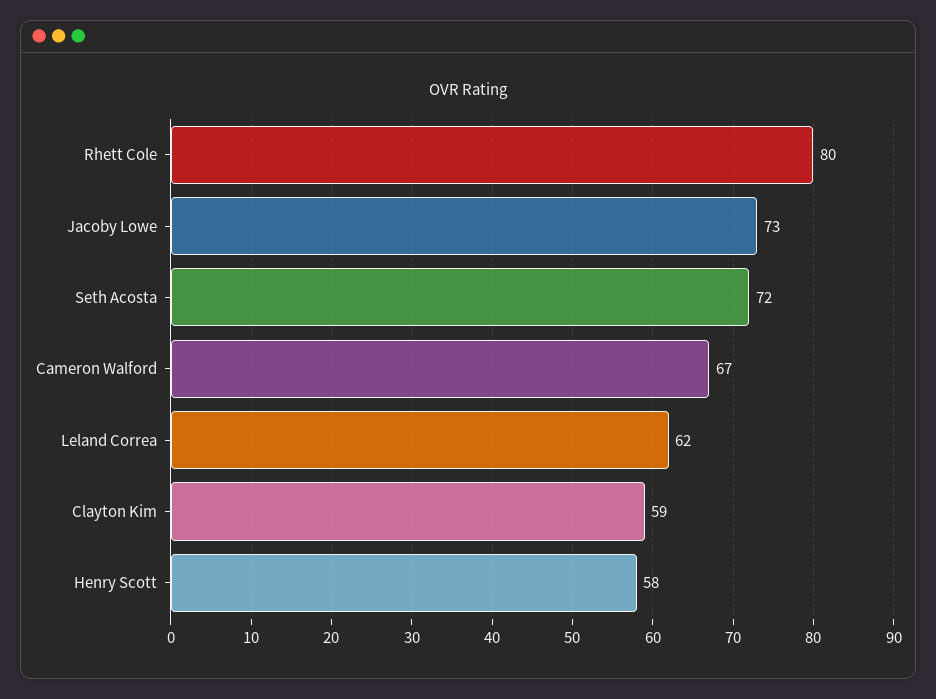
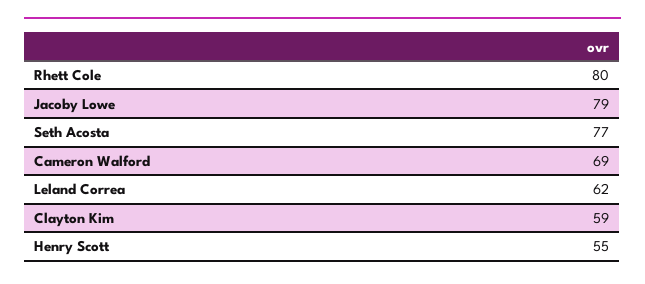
Jacoby Lowe: 73 -> 79
Seth Acosta: 72 -> 77
Cameron Walford: 67 -> 69
Henry Scott: 58 -> 55

